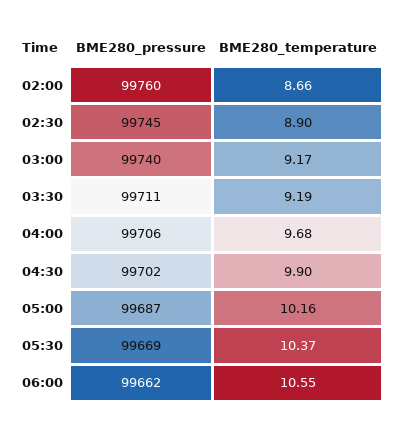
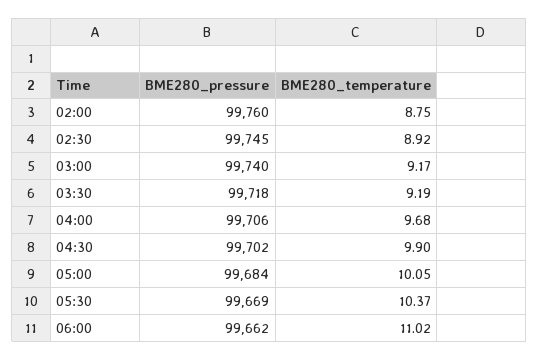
BME280_temperature, 02:00: 8.66 -> 8.75
BME280_temperature, 02:30: 8.9 -> 8.92
BME280_pressure, 03:30: 99711 -> 99718
BME280_pressure, 05:00: 99687 -> 99684
BME280_temperature, 05:00: 10.16 -> 10.05
BME280_temperature, 06:00: 10.55 -> 11.02

